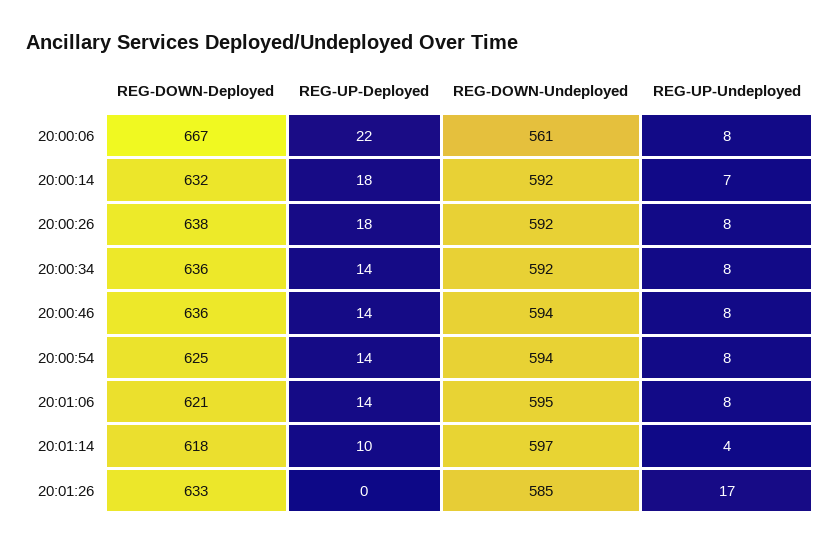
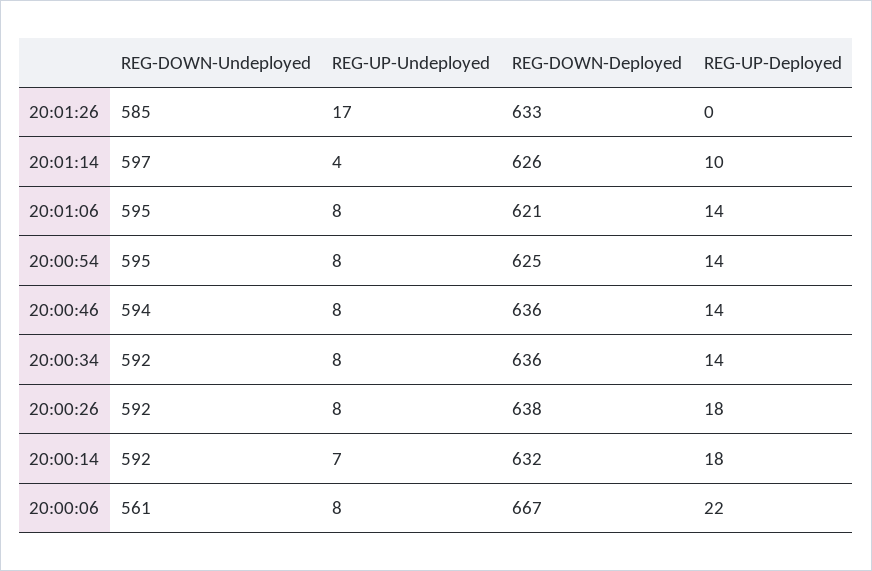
REG-DOWN-Undeployed, 20:00:54: 594 -> 595
REG-DOWN-Deployed, 20:01:14: 618 -> 626

